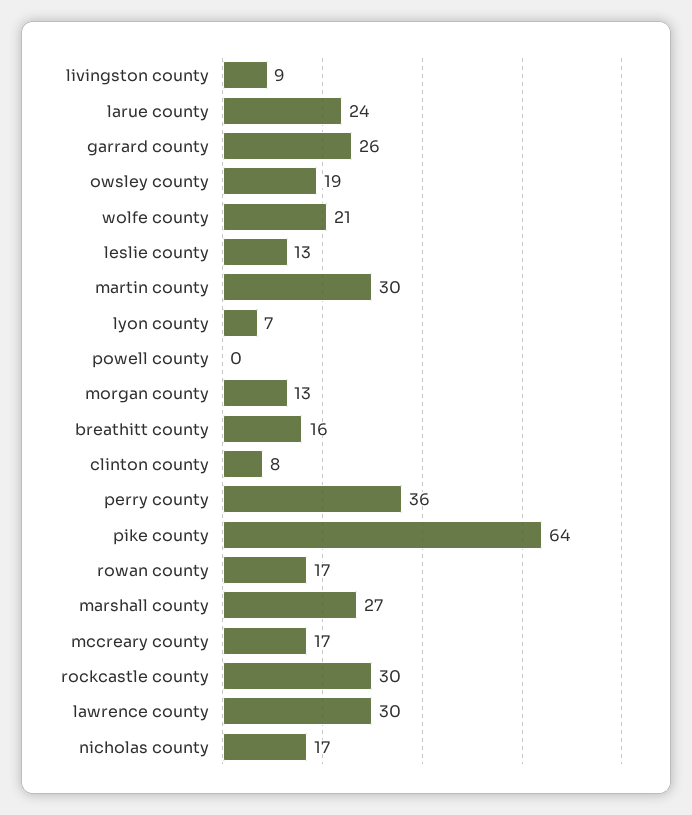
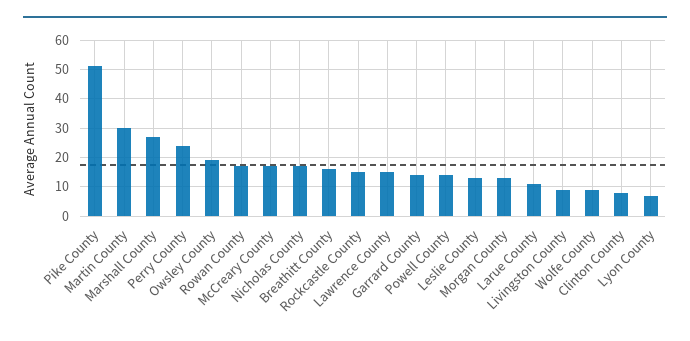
larue county: 24 -> 10
garrard county: 26 -> 15
wolfe county: 21 -> 10
powell county: 0 -> 15
perry county: 36 -> 25
pike county: 64 -> 50
rockcastle county: 30 -> 15
lawrence county: 30 -> 15

